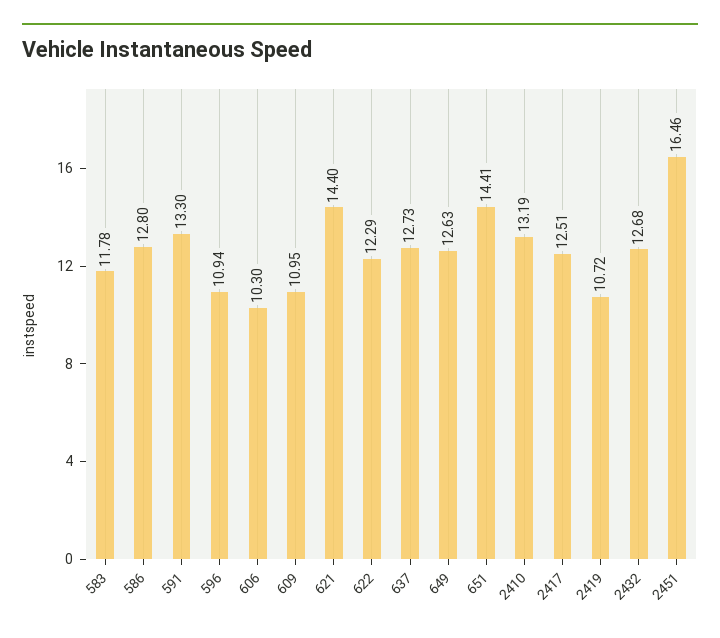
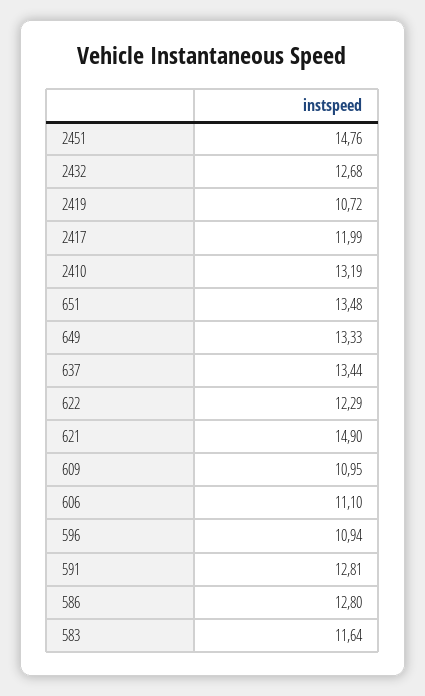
583: 11.78 -> 11.64
591: 13.3 -> 12.81
606: 10.3 -> 11.1
621: 14.4 -> 14.9
637: 12.73 -> 13.44
649: 12.63 -> 13.33
651: 14.41 -> 13.48
2417: 12.51 -> 11.99
2451: 16.46 -> 14.76

